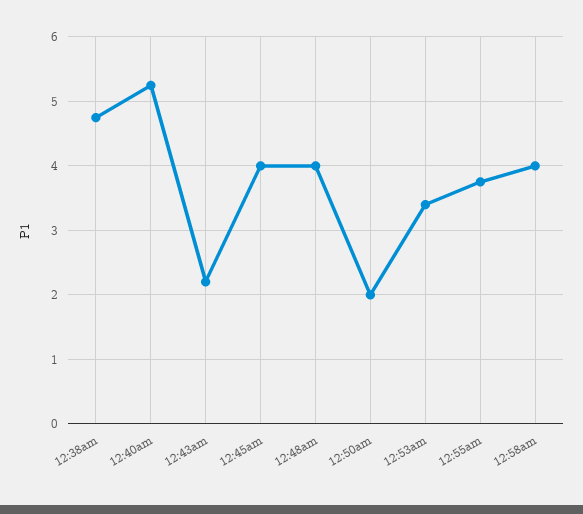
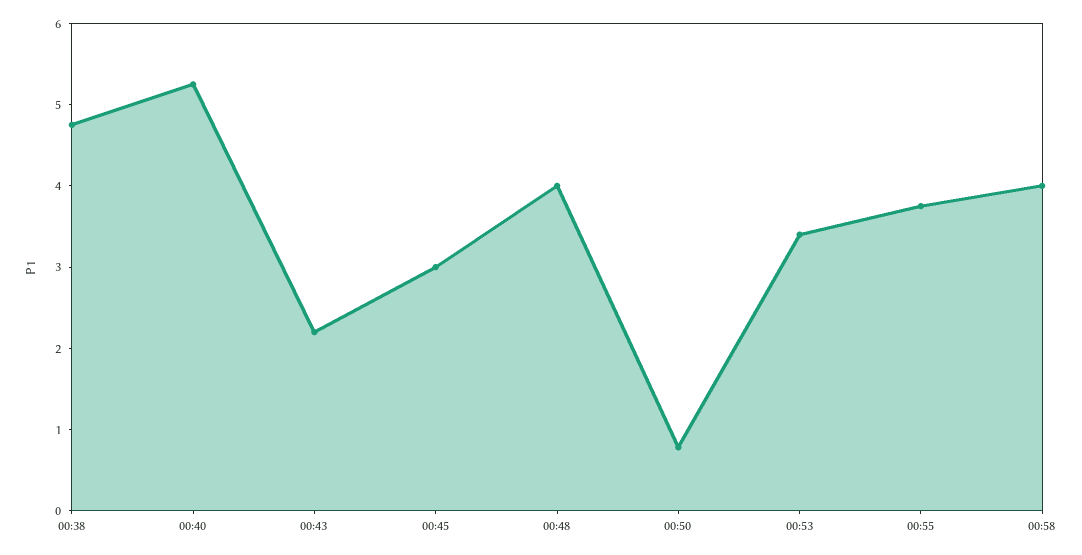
12:45am: 4 -> 3
12:50am: 2 -> 0.8

